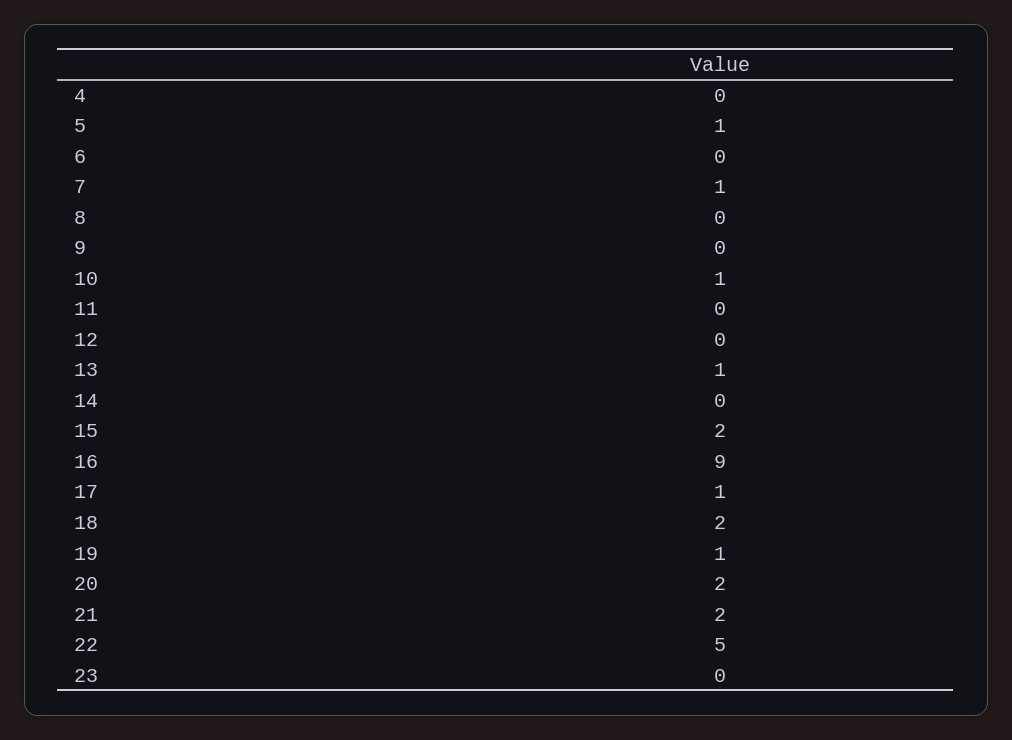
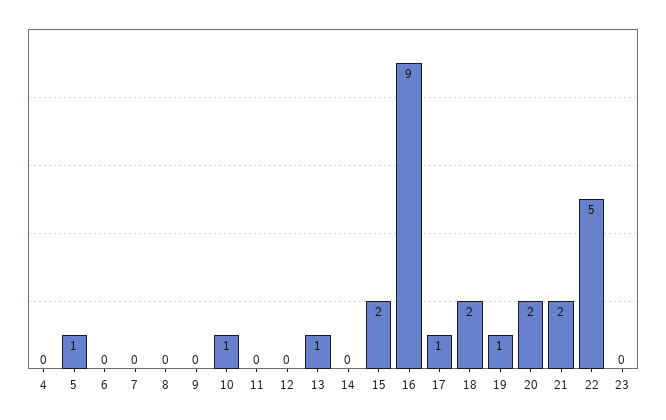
7: 1 -> 0

